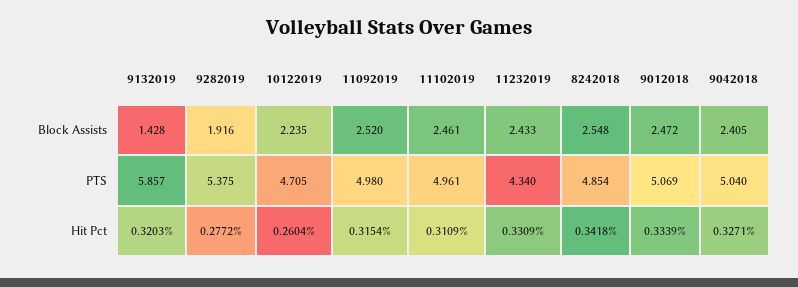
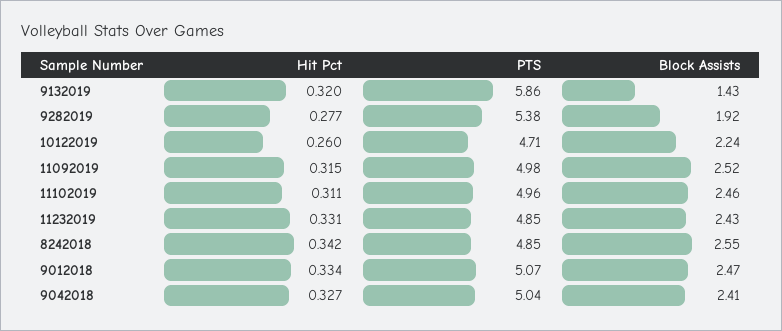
11232019, PTS: 4.34 -> 4.85

